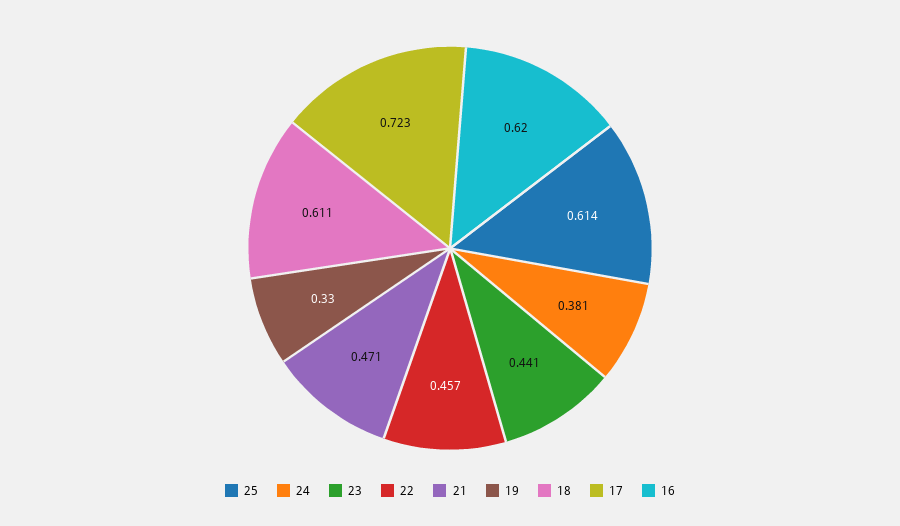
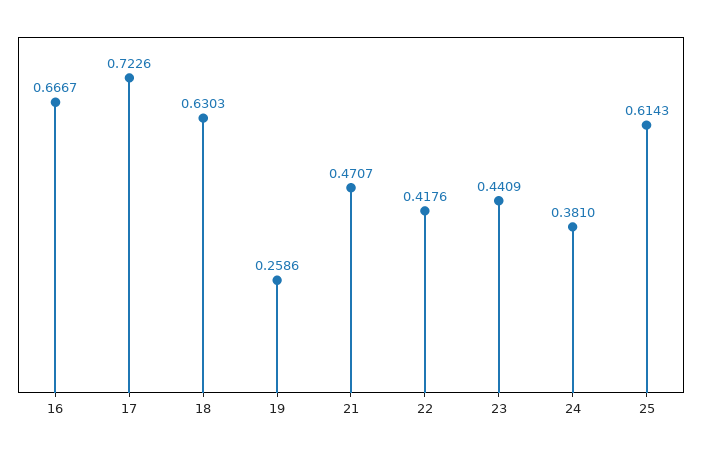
22: 0.457 -> 0.4176
19: 0.33 -> 0.2586
18: 0.611 -> 0.6303
16: 0.62 -> 0.6667

